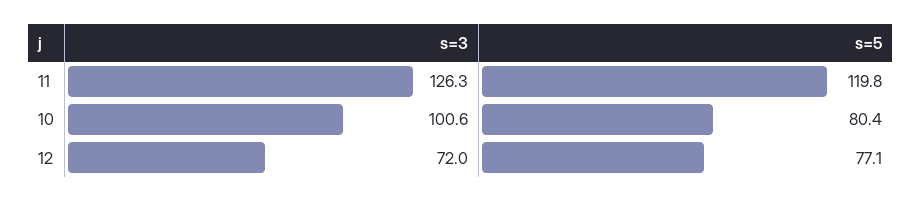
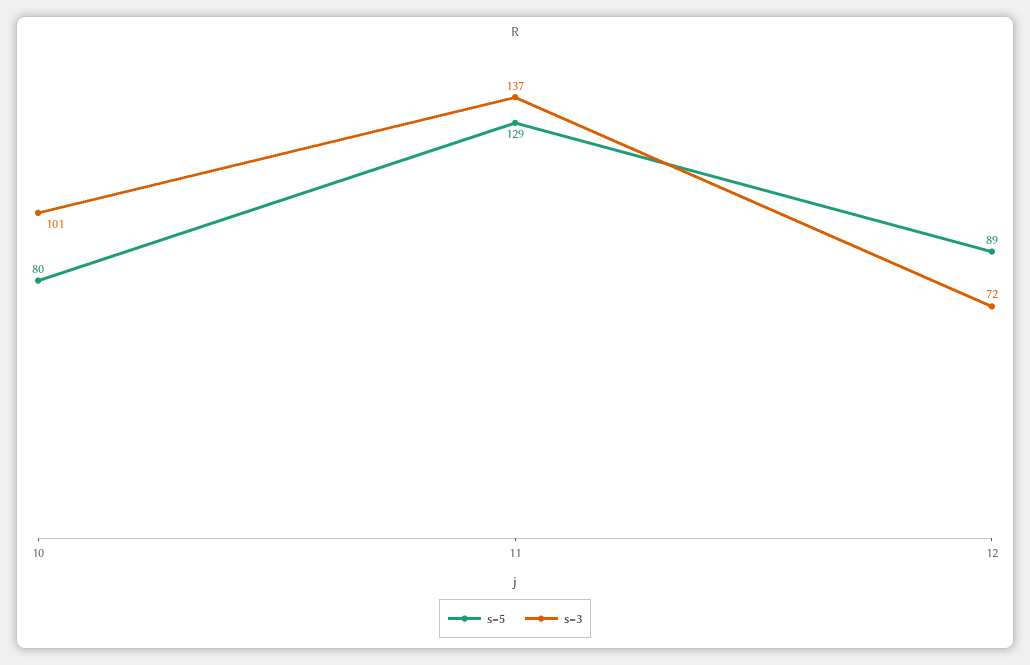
s=3, 11: 126.3 -> 137
s=5, 11: 119.8 -> 129
s=5, 12: 77.1 -> 89

